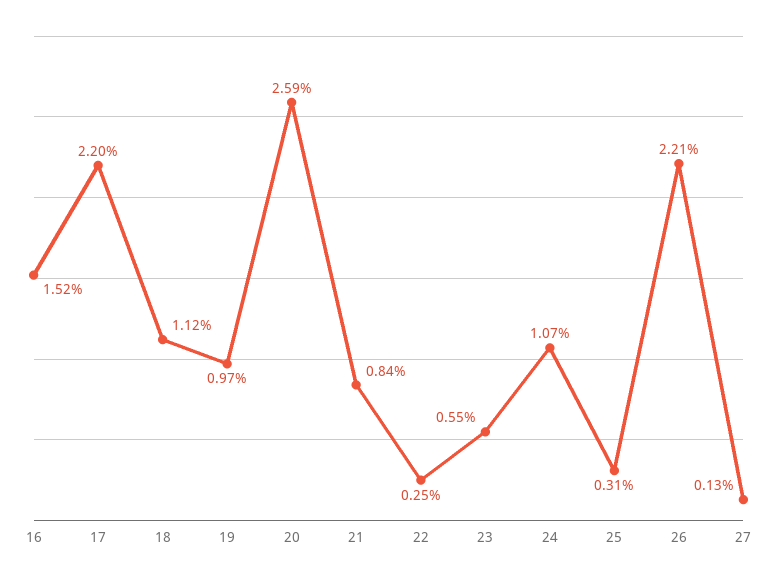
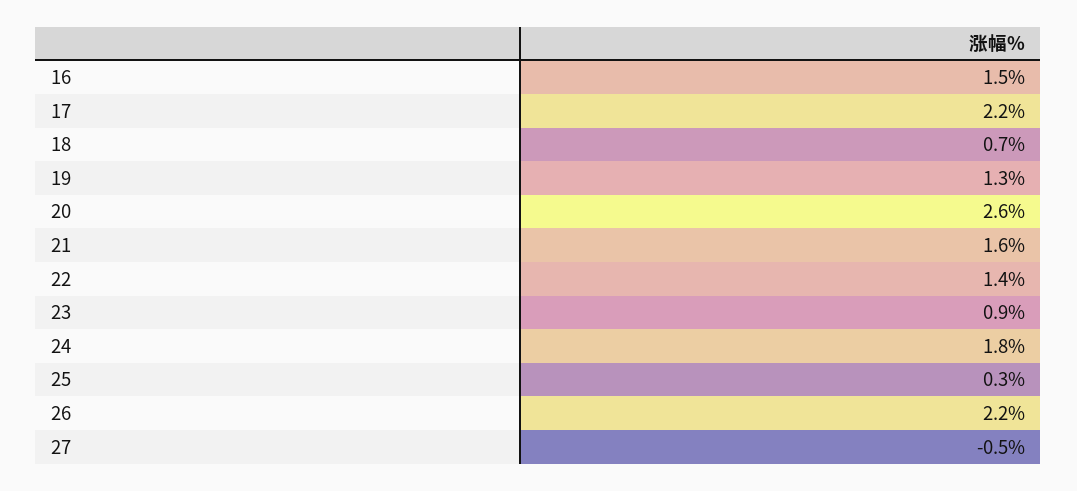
18: 1.12 -> 0.7
19: 0.97 -> 1.3
21: 0.84 -> 1.6
22: 0.25 -> 1.4
23: 0.55 -> 0.9
24: 1.07 -> 1.8
27: 0.13 -> -0.5

